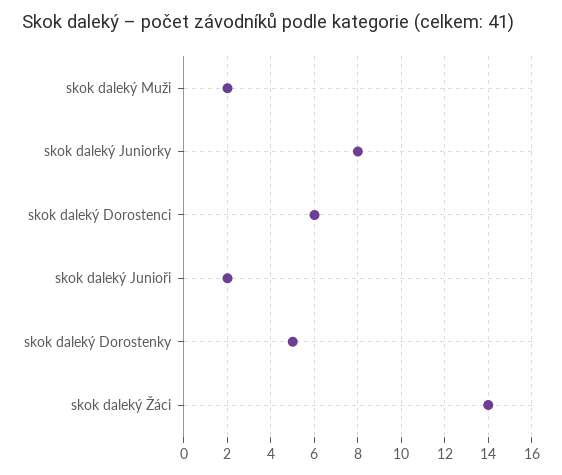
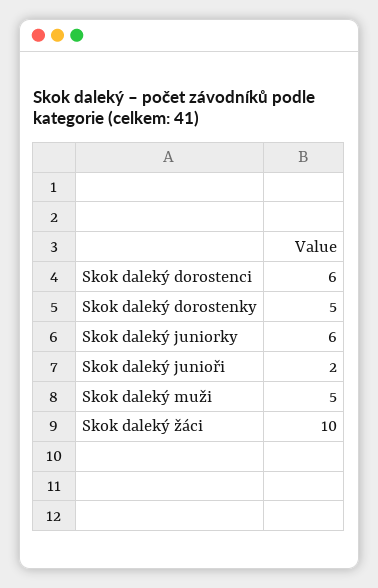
skok daleký Muži: 2 -> 5
skok daleký Juniorky: 8 -> 6
skok daleký Žáci: 14 -> 10

